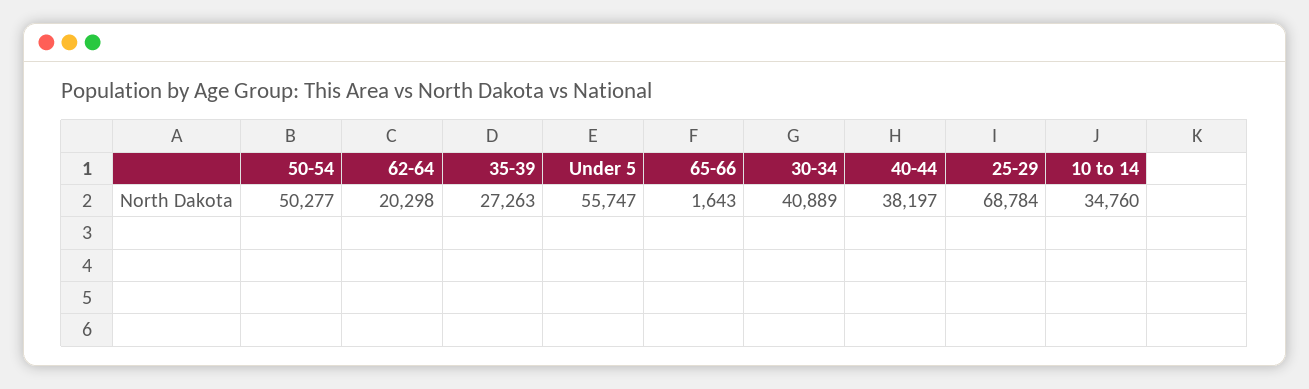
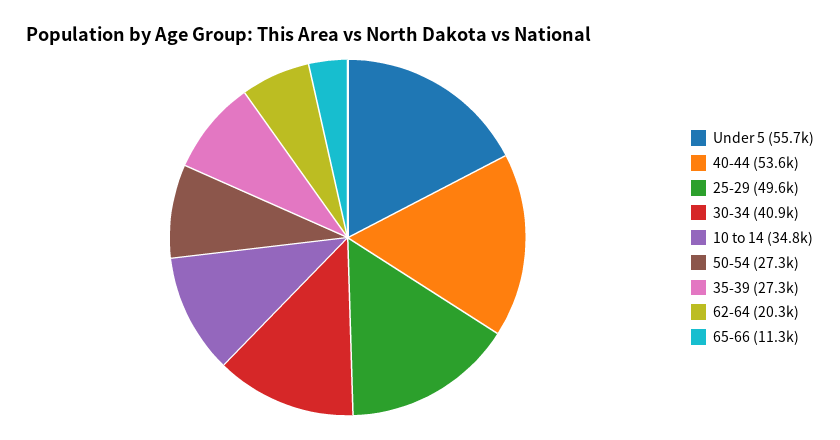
50-54: 50277 -> 27300
65-66: 1643 -> 11300
40-44: 38197 -> 53600
25-29: 68784 -> 49600

